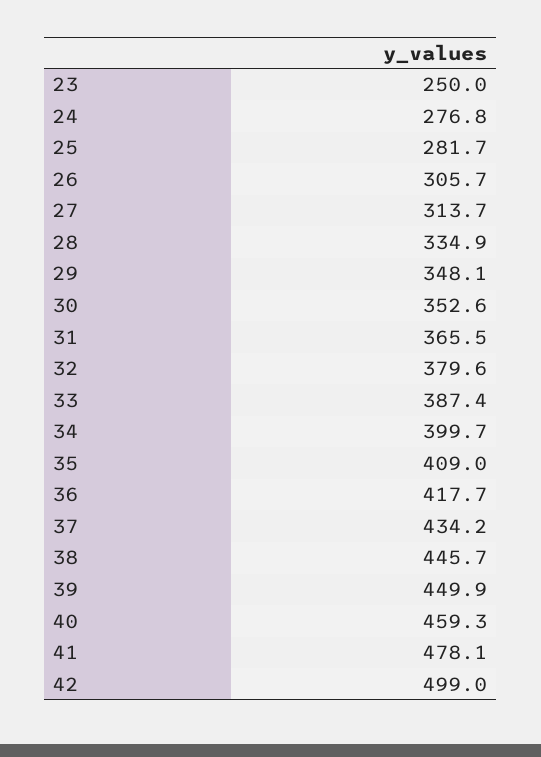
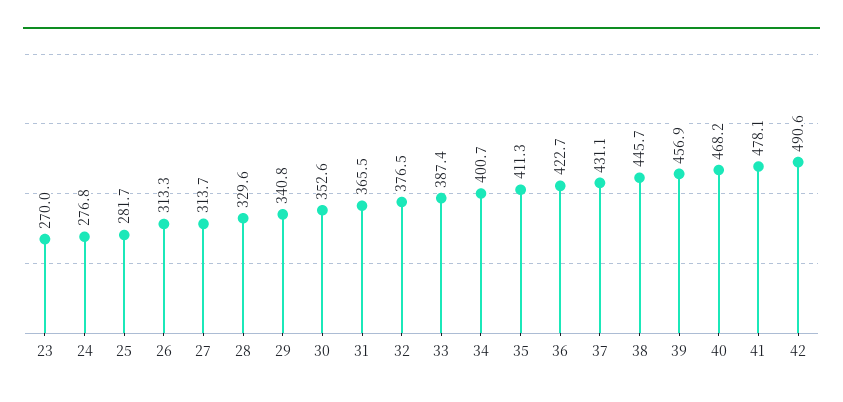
23: 250 -> 270
26: 305.7 -> 313.3
28: 334.9 -> 329.6
29: 348.1 -> 340.8
32: 379.6 -> 376.5
34: 399.7 -> 400.7
35: 409 -> 411.3
36: 417.7 -> 422.7
37: 434.2 -> 431.1
39: 449.9 -> 456.9
40: 459.3 -> 468.2
42: 499 -> 490.6

